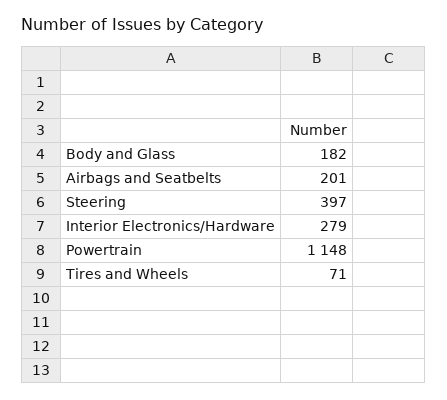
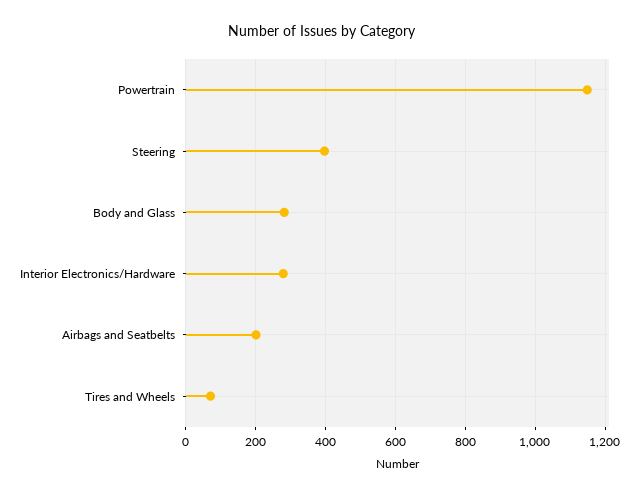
Body and Glass: 182 -> 280

